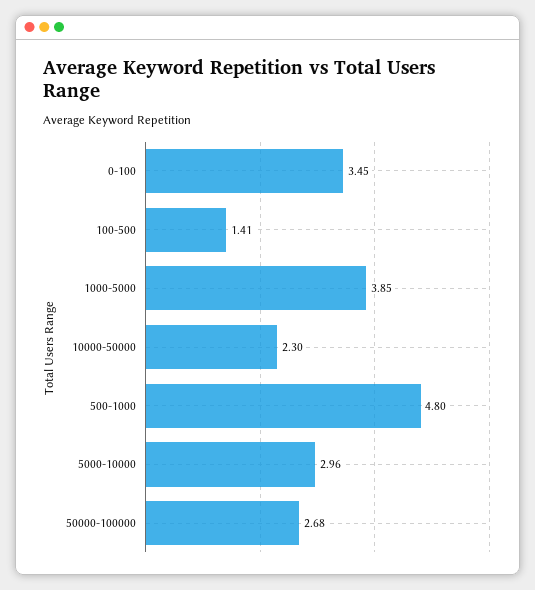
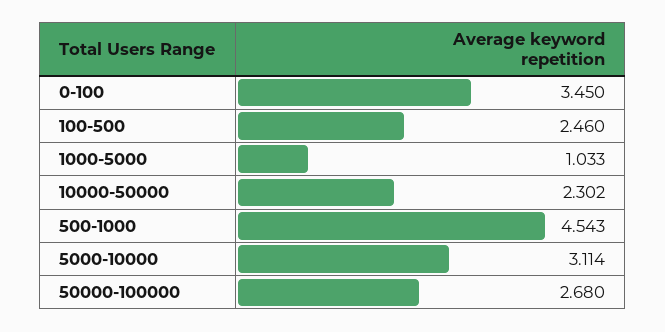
100-500: 1.41 -> 2.46
1000-5000: 3.85 -> 1.033
500-1000: 4.8 -> 4.543
5000-10000: 2.96 -> 3.114

